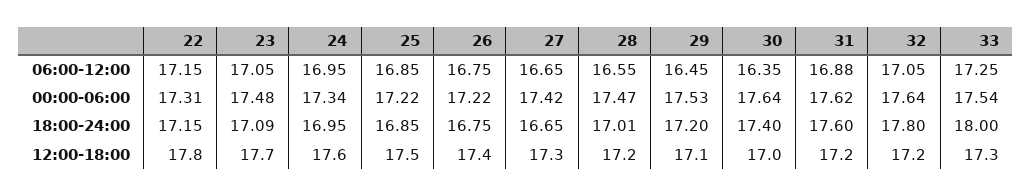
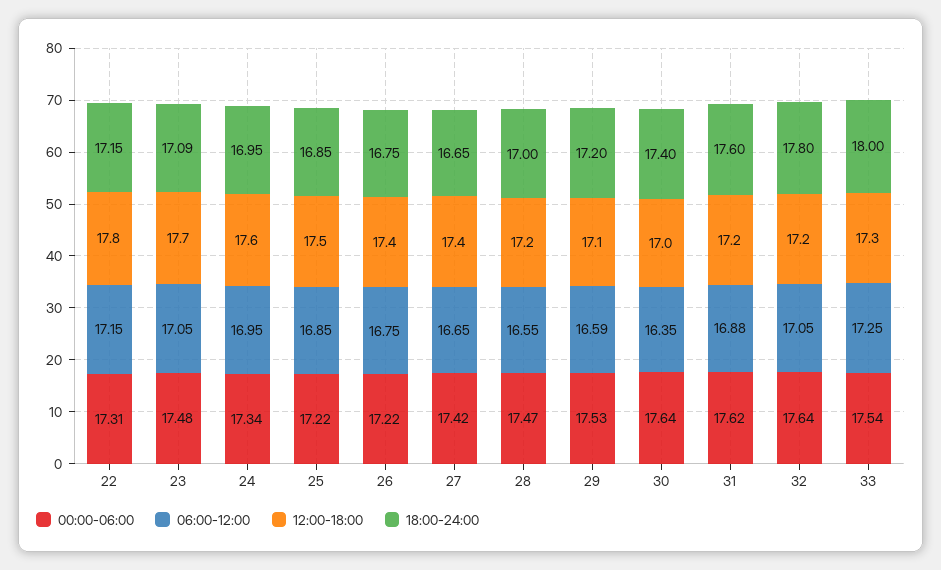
06:00-12:00, 29: 16.45 -> 16.59
18:00-24:00, 28: 17.01 -> 17
12:00-18:00, 27: 17.3 -> 17.4

